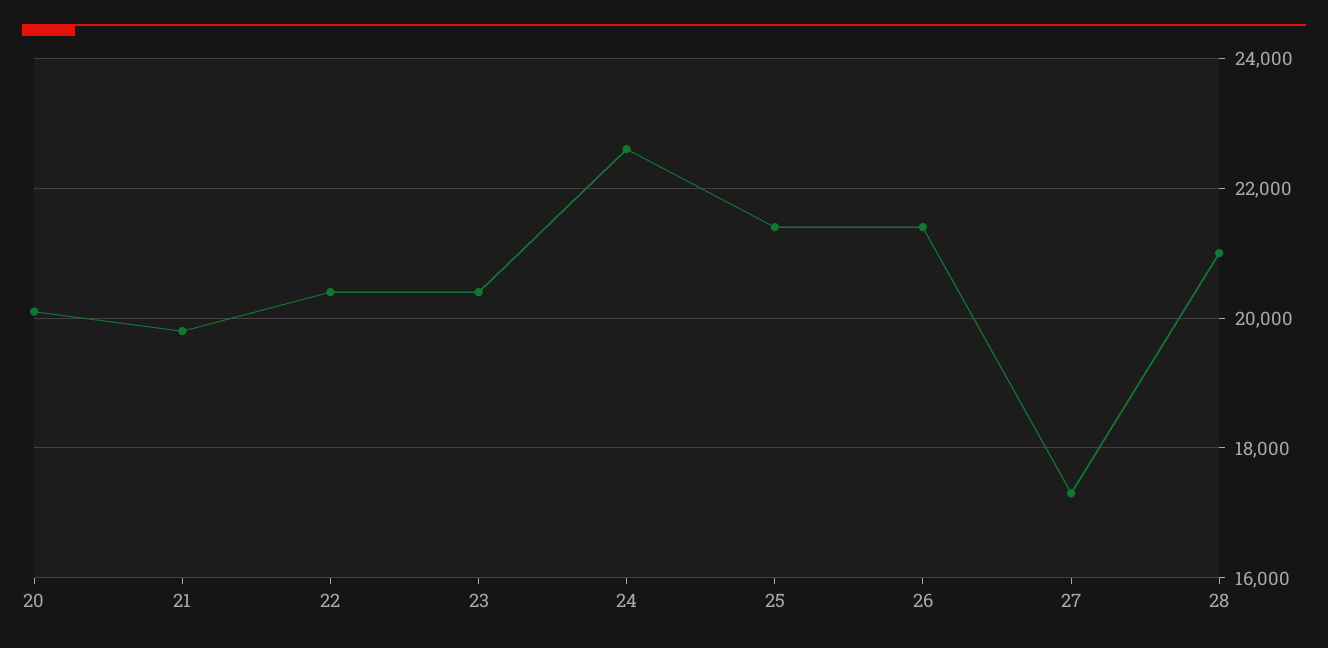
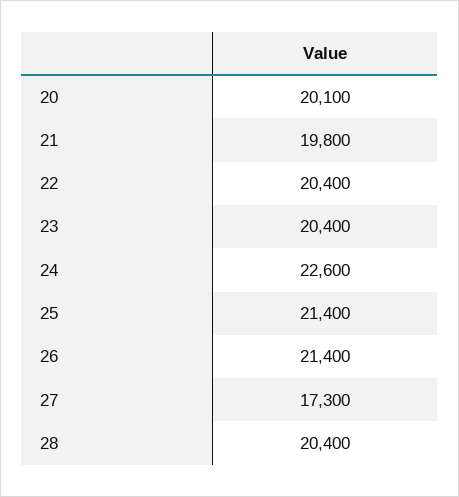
28: 21000 -> 20400

